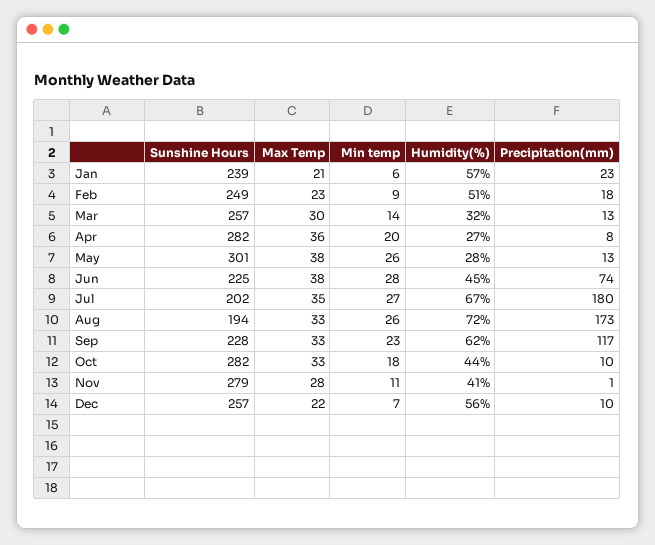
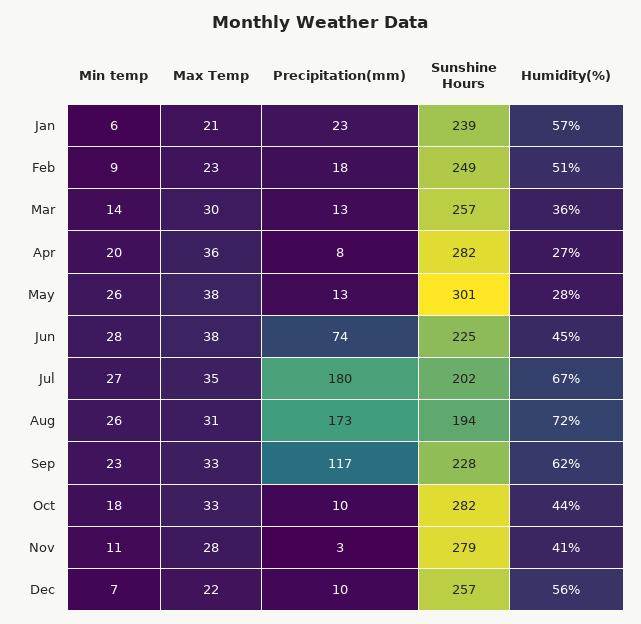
Humidity(%), Mar: 32 -> 36
Max Temp, Aug: 33 -> 31
Precipitation(mm), Nov: 1 -> 3

